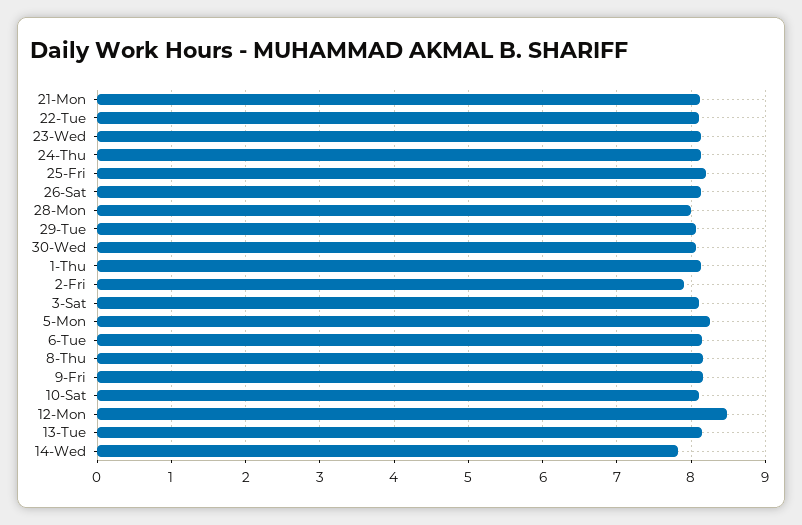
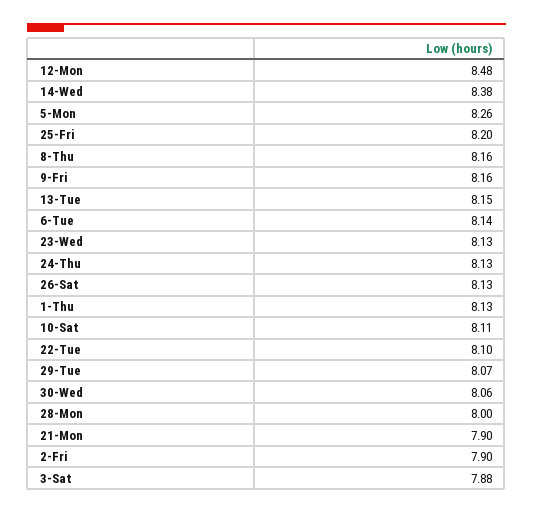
21-Mon: 8.1 -> 7.9
3-Sat: 8.1 -> 7.88
14-Wed: 7.8 -> 8.38

